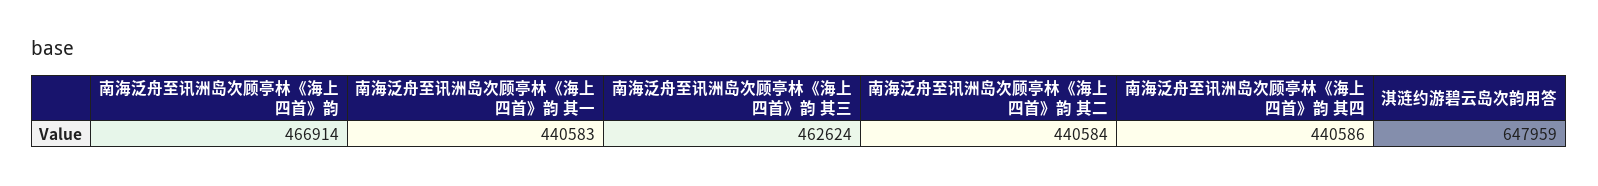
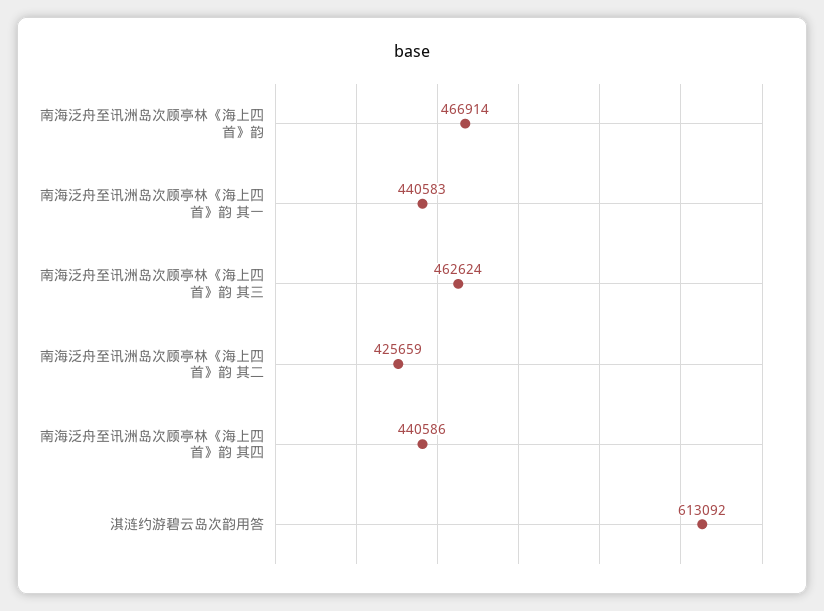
南海泛舟至讯洲岛次顾亭林《海上四首》韵 其二: 440584 -> 425659
淇涟约游碧云岛次韵用答: 647959 -> 613092

